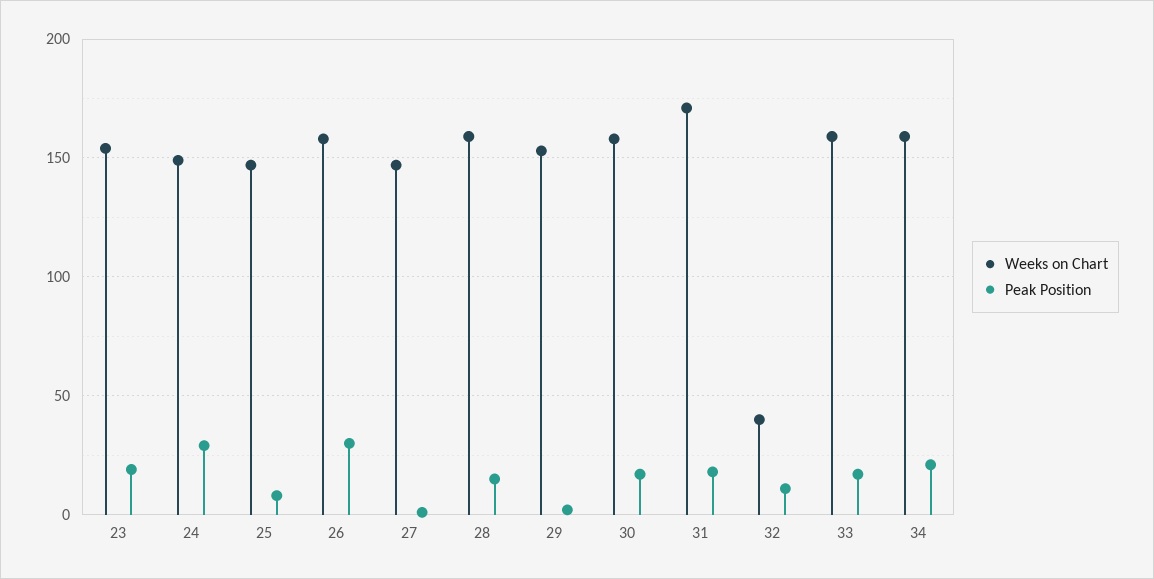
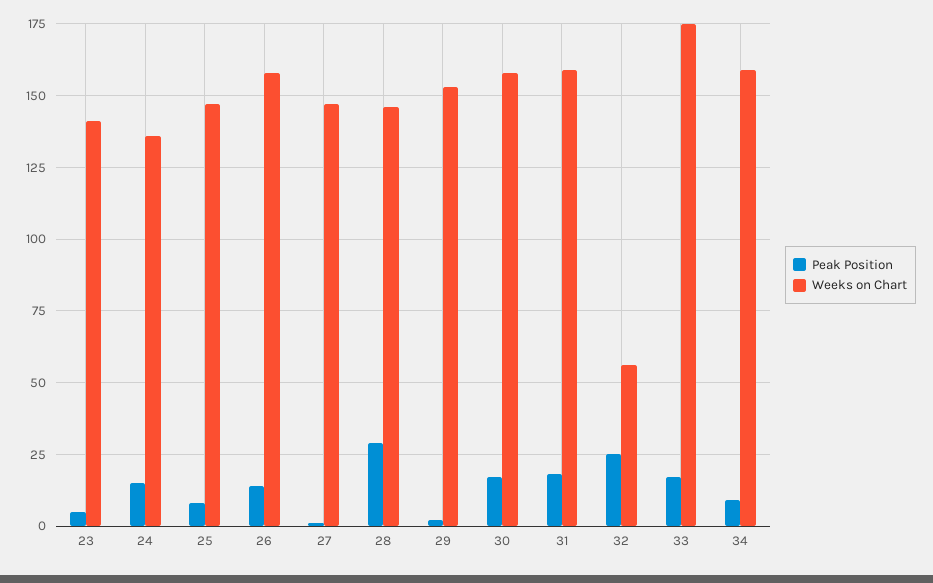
Weeks on Chart, 23: 155 -> 140
Peak Position, 23: 20 -> 5
Weeks on Chart, 24: 150 -> 135
Peak Position, 24: 30 -> 15
Peak Position, 26: 30 -> 15
Weeks on Chart, 28: 160 -> 145
Peak Position, 28: 15 -> 30
Weeks on Chart, 31: 170 -> 160
Weeks on Chart, 32: 40 -> 55
Peak Position, 32: 10 -> 25
Weeks on Chart, 33: 160 -> 175
Peak Position, 34: 20 -> 10

